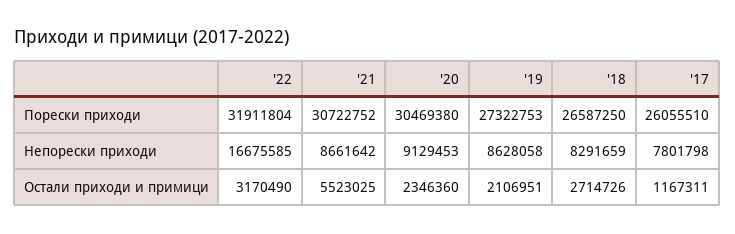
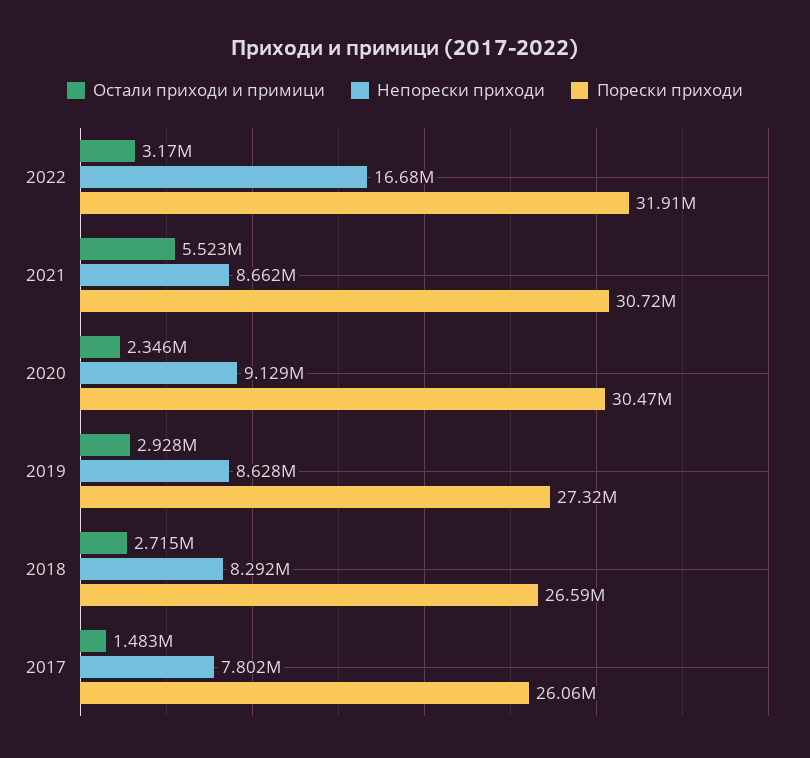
Остали приходи и примици, '19: 2106951 -> 2928000
Остали приходи и примици, '17: 1167311 -> 1483000

